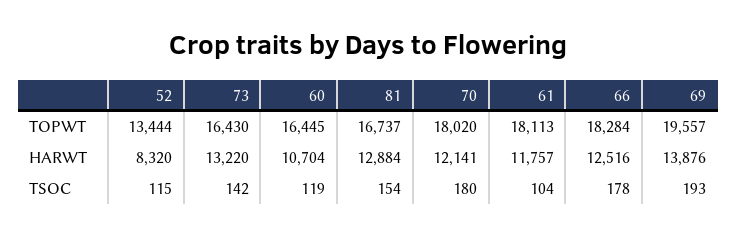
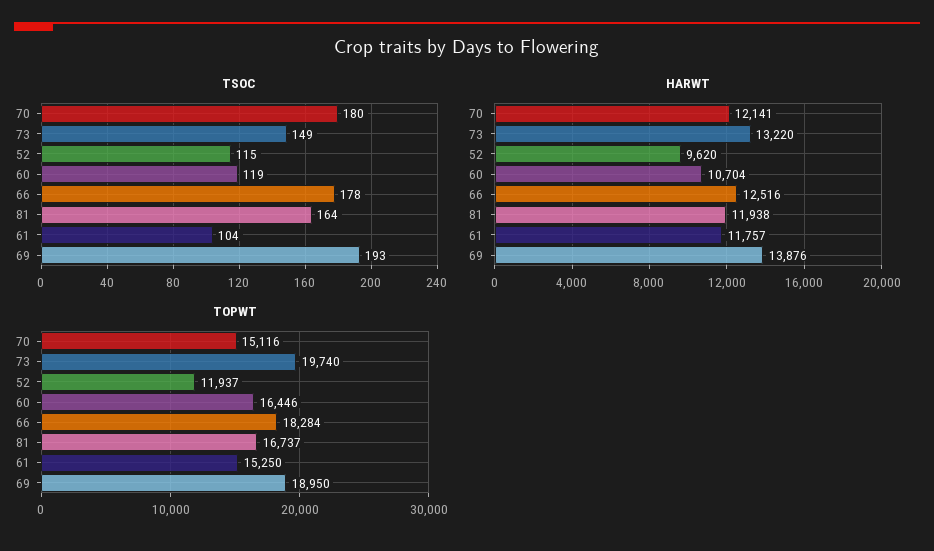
TOPWT, 52: 13444 -> 11937
TOPWT, 73: 16430 -> 19740
TOPWT, 60: 16445 -> 16446
TOPWT, 70: 18020 -> 15116
TOPWT, 61: 18113 -> 15250
TOPWT, 69: 19557 -> 18950
HARWT, 52: 8320 -> 9620
HARWT, 81: 12884 -> 11938
TSOC, 73: 142 -> 149
TSOC, 81: 154 -> 164

